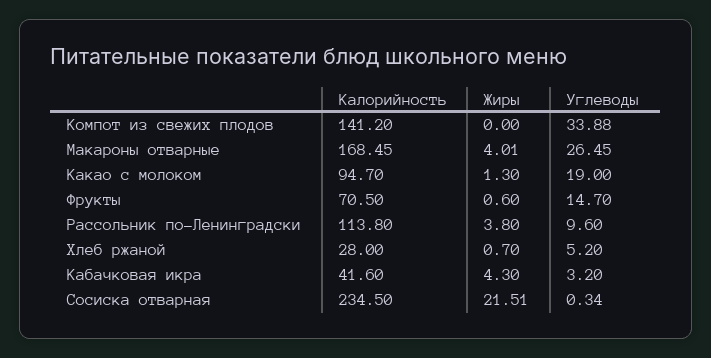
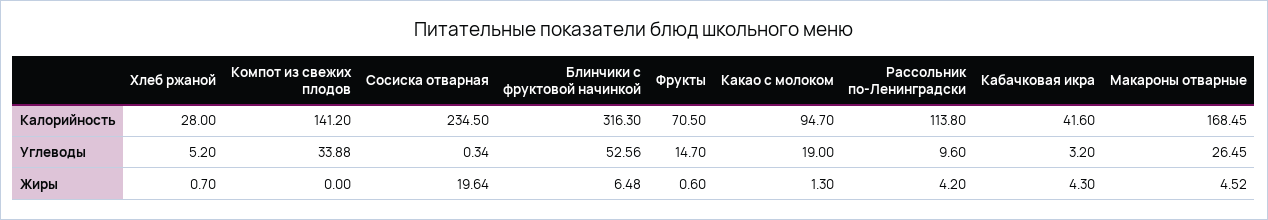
Жиры, Макароны отварные: 4.01 -> 4.52
Жиры, Рассольник по-Ленинградски: 3.8 -> 4.2
Жиры, Сосиска отварная: 21.51 -> 19.64
Калорийность, Блинчики с фруктовой начинкой: none -> 316.3
Углеводы, Блинчики с фруктовой начинкой: none -> 52.56
Жиры, Блинчики с фруктовой начинкой: none -> 6.48

